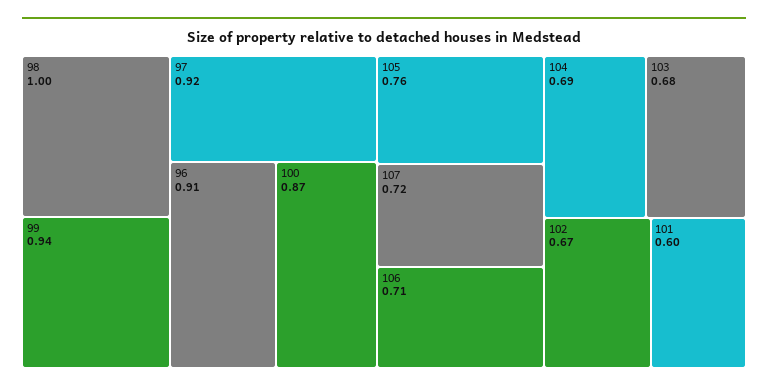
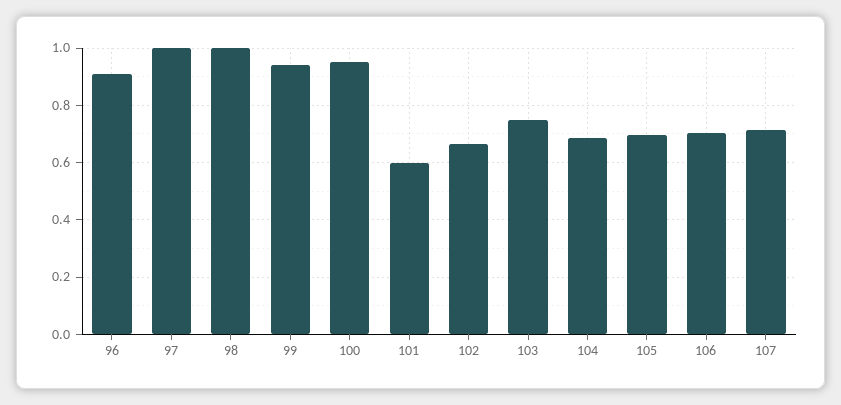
97: 0.92 -> 1
100: 0.87 -> 0.95
105: 0.76 -> 0.7
103: 0.68 -> 0.75

